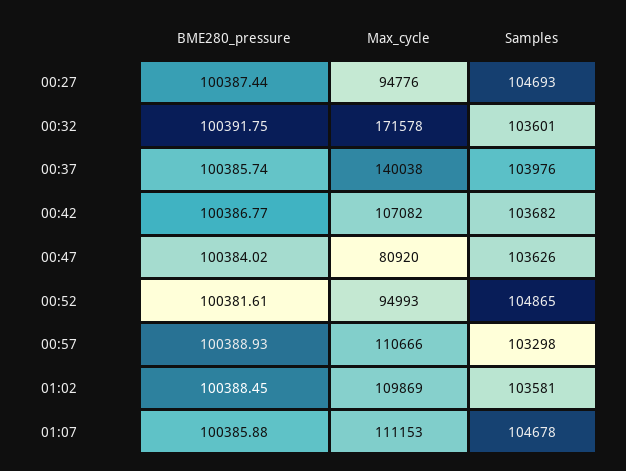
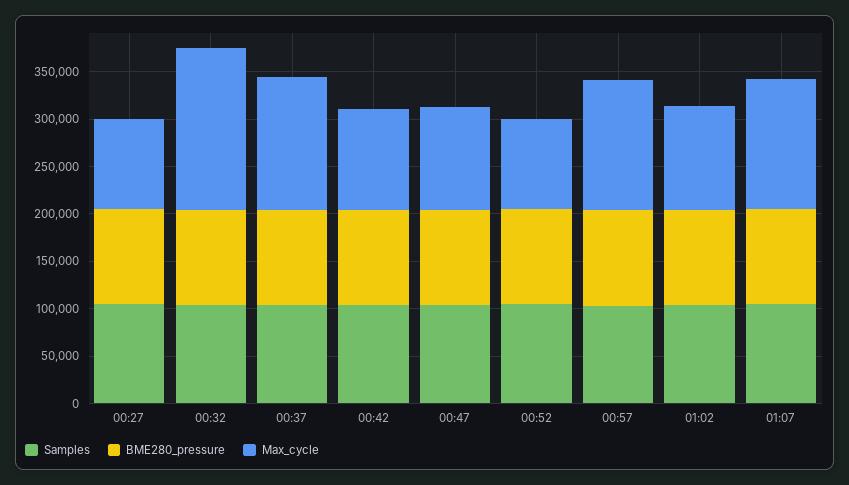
Max_cycle, 00:47: 80920 -> 110000
Max_cycle, 00:57: 110666 -> 140000
Max_cycle, 01:07: 111153 -> 140000

